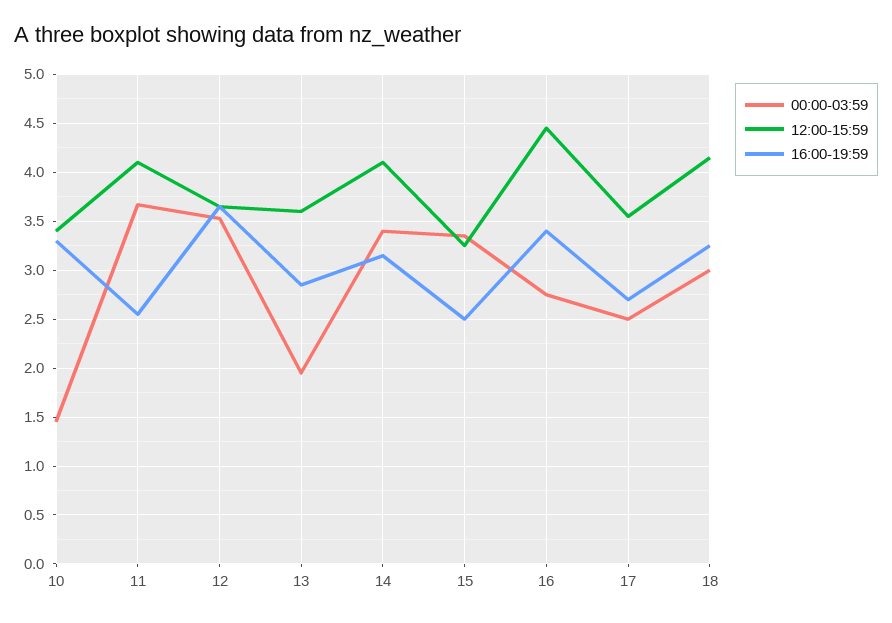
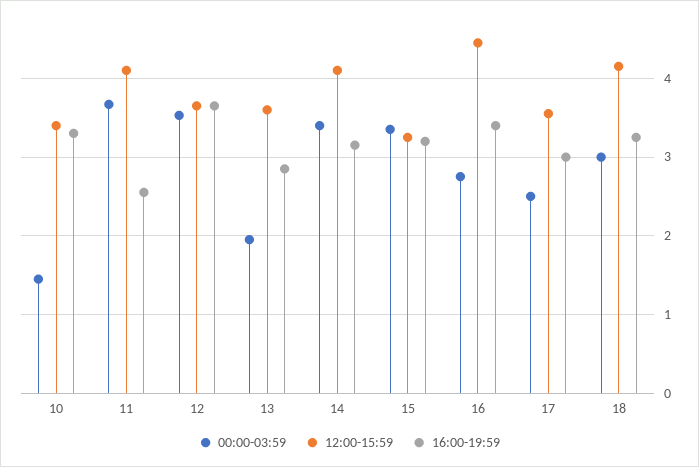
16:00-19:59, 15: 2.5 -> 3.2
16:00-19:59, 17: 2.7 -> 3

